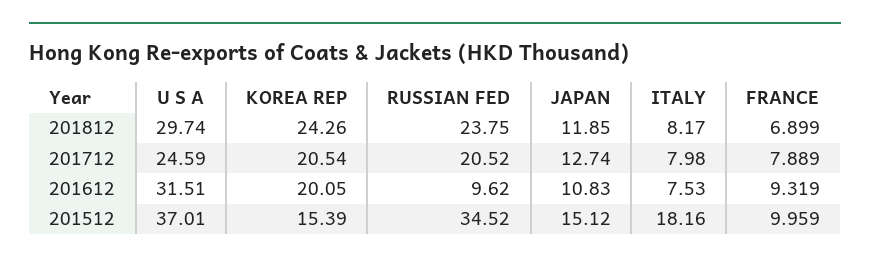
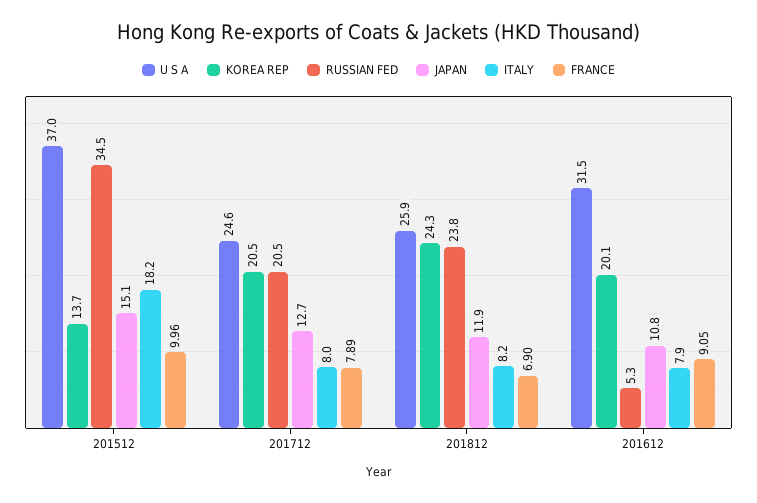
U S A, 201812: 29.74 -> 25.9
RUSSIAN FED, 201612: 9.62 -> 5.3
ITALY, 201612: 7.53 -> 7.9
FRANCE, 201612: 9.319 -> 9.05
KOREA REP, 201512: 15.39 -> 13.7

